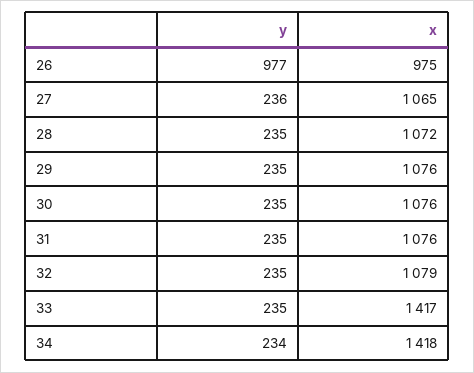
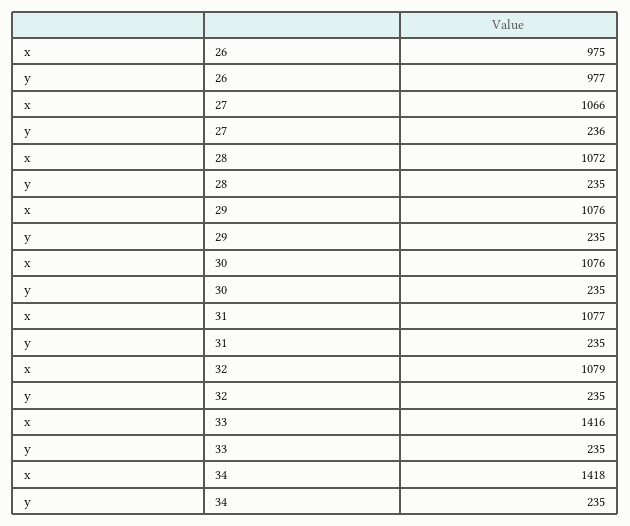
x, 27: 1065 -> 1066
x, 31: 1076 -> 1077
x, 33: 1417 -> 1416
y, 34: 234 -> 235

